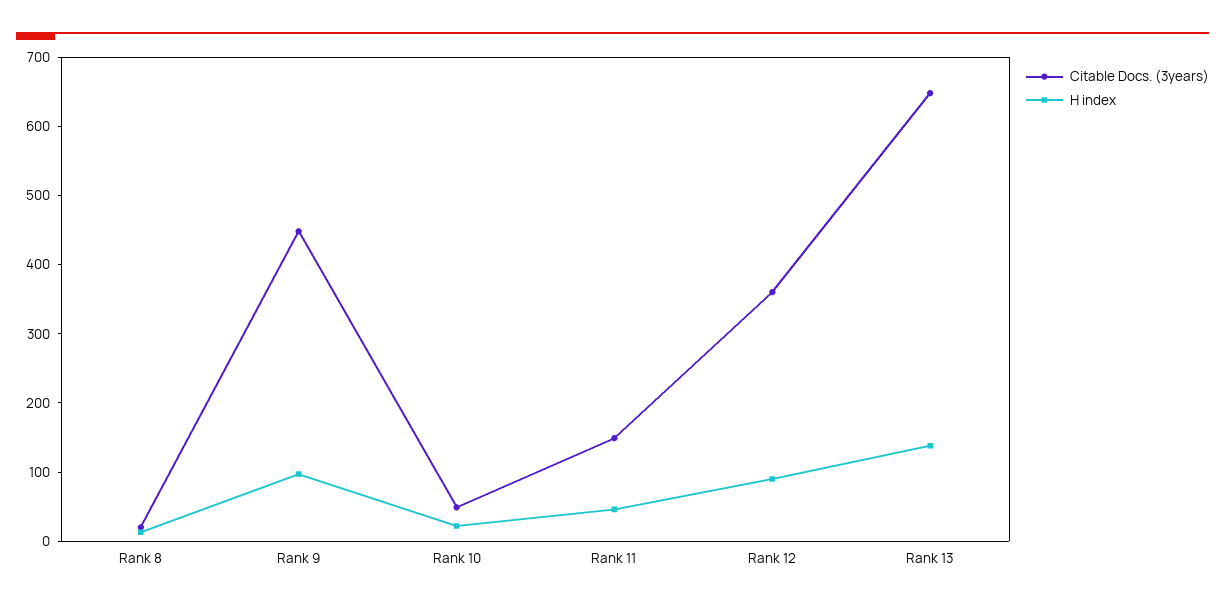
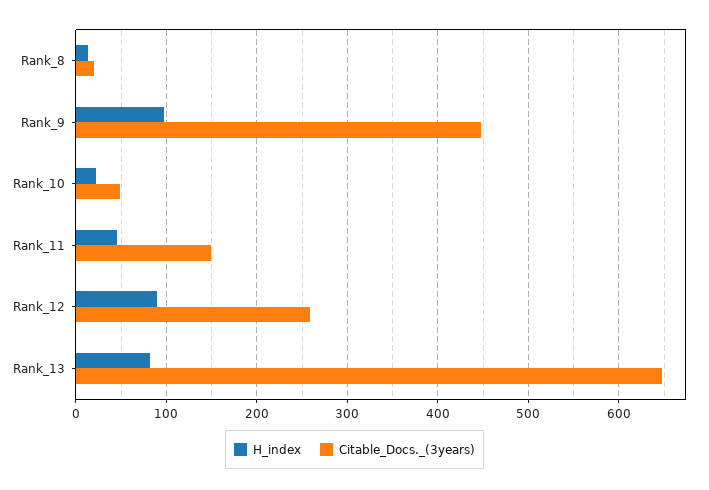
Citable Docs. (3years), Rank 12: 360 -> 260
H index, Rank 13: 140 -> 80

